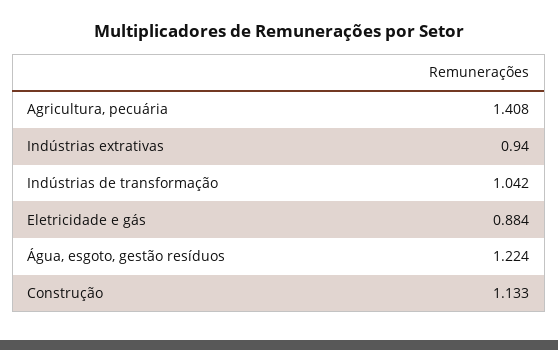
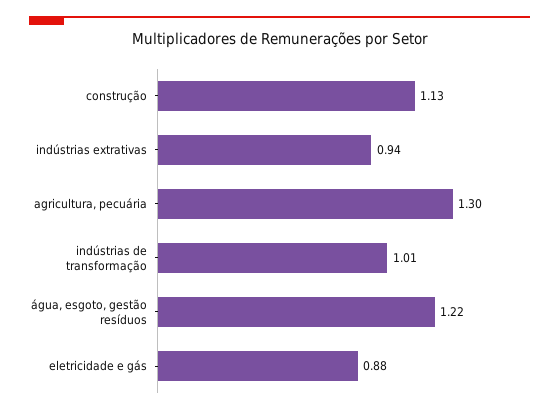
Agricultura, pecuária: 1.408 -> 1.3
Indústrias de transformação: 1.042 -> 1.01

